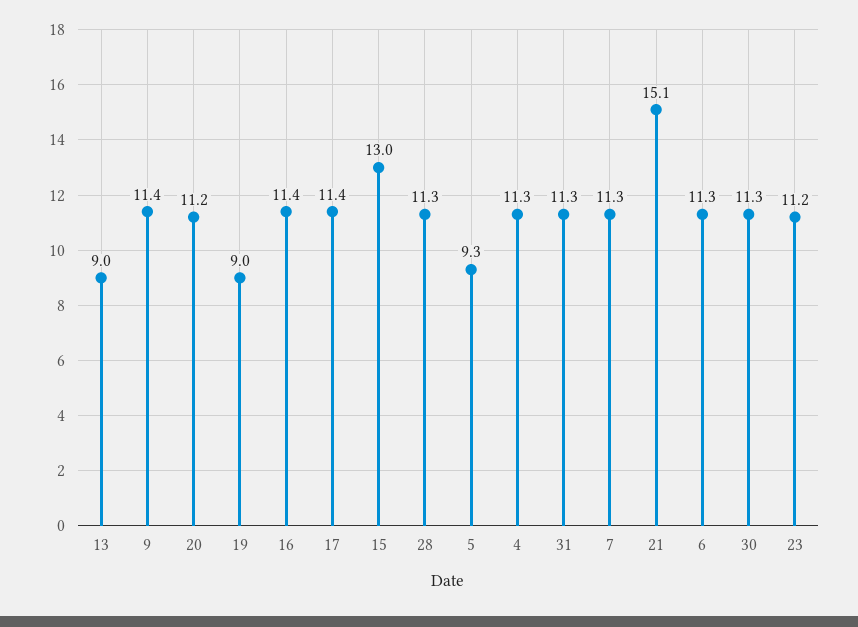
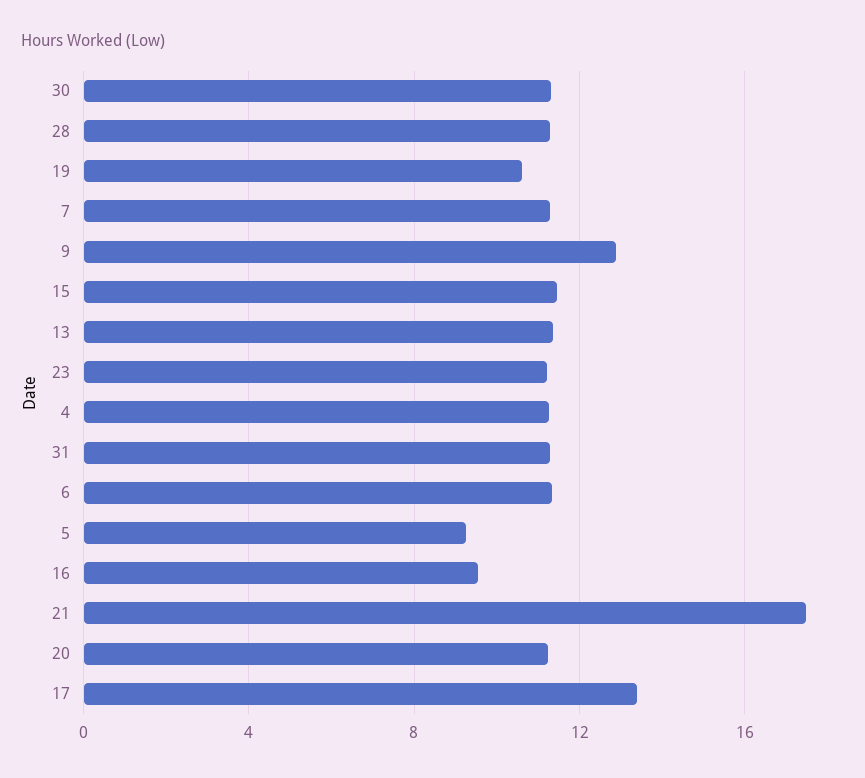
13: 9 -> 11.5
9: 11.4 -> 13
19: 9 -> 10.5
16: 11.4 -> 9.5
17: 11.4 -> 13.5
15: 13 -> 11.5
21: 15.1 -> 17.5

